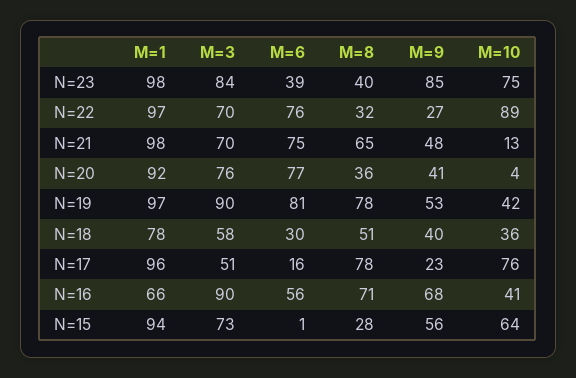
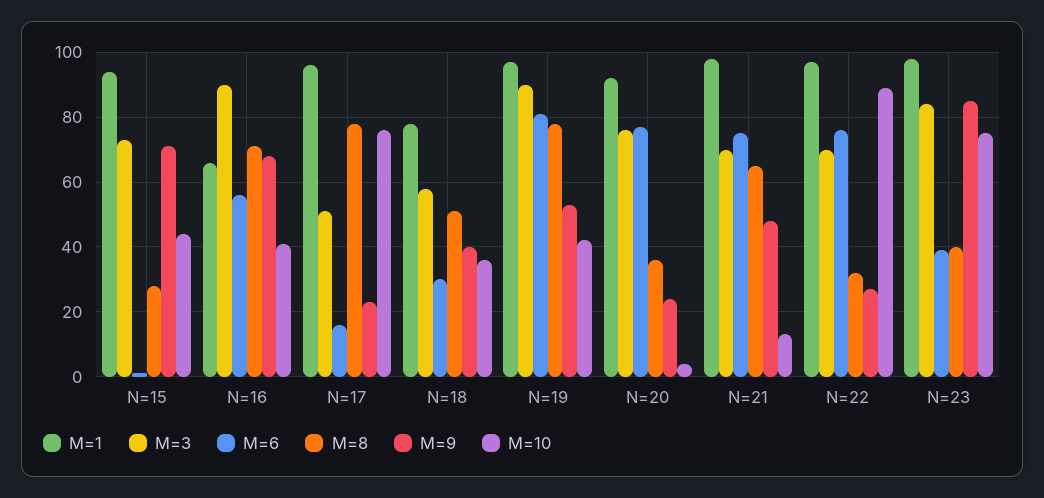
M=9, N=20: 41 -> 25
M=9, N=15: 56 -> 70
M=10, N=15: 64 -> 45

